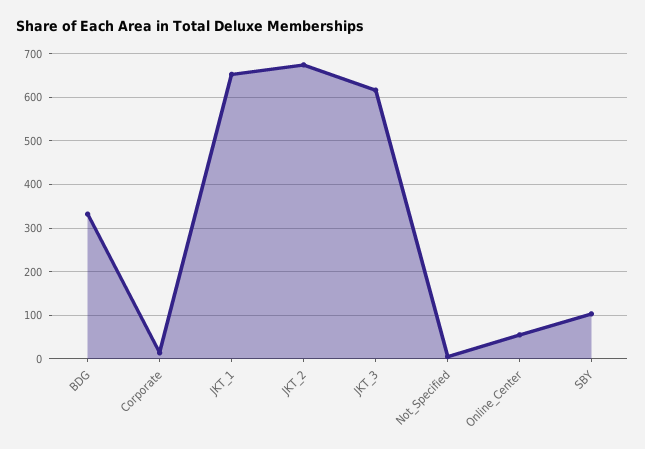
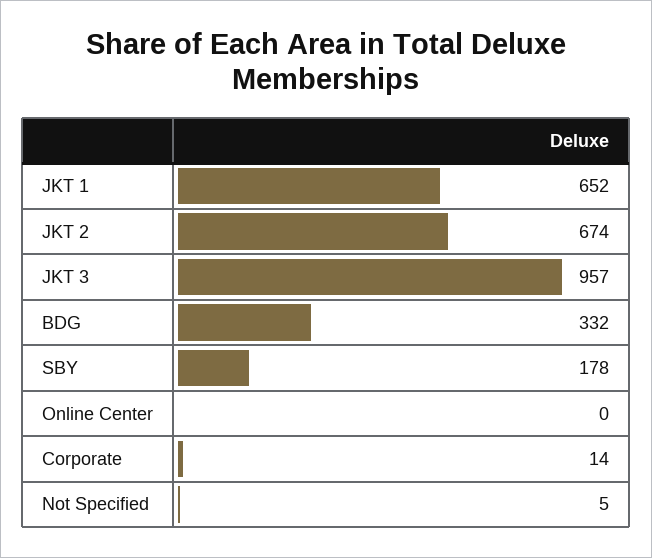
JKT_3: 620 -> 957
Online_Center: 60 -> 0
SBY: 100 -> 178

